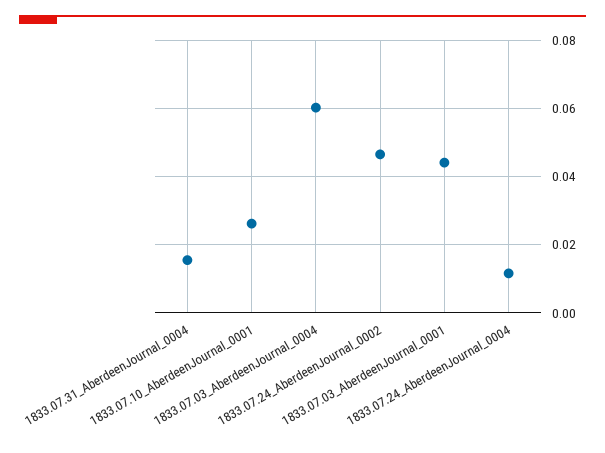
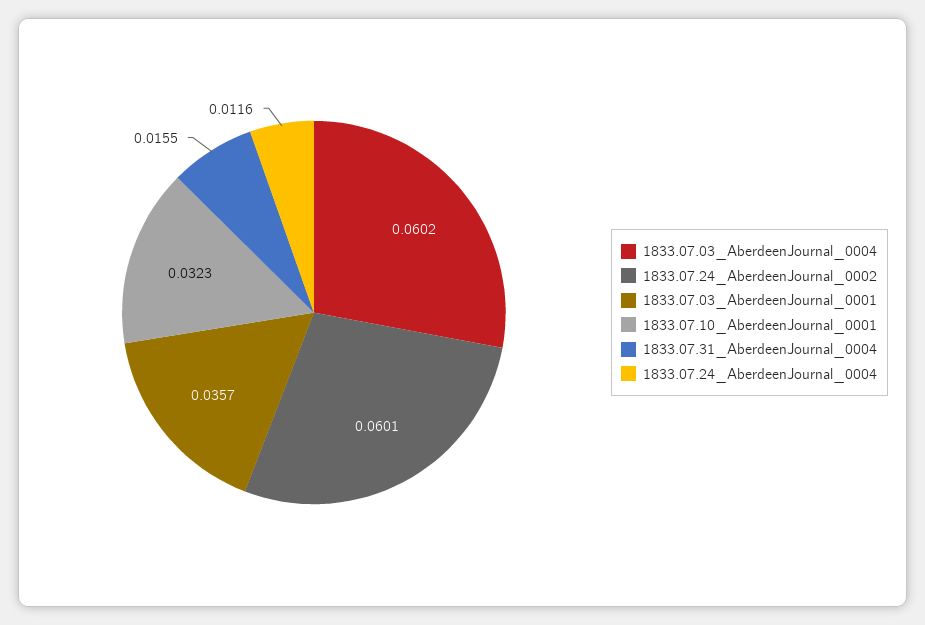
1833.07.10_AberdeenJournal_0001: 0.026 -> 0.0323
1833.07.24_AberdeenJournal_0002: 0.046 -> 0.0601
1833.07.03_AberdeenJournal_0001: 0.044 -> 0.0357

